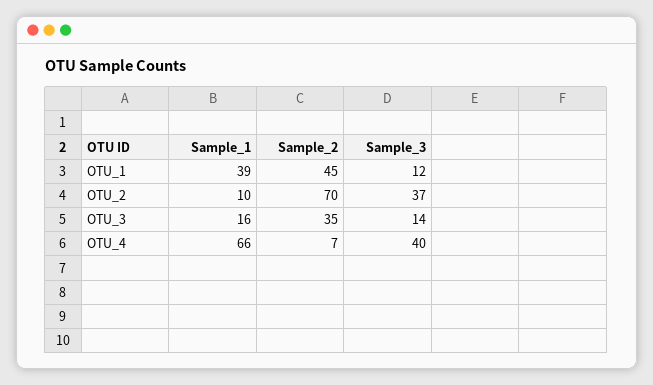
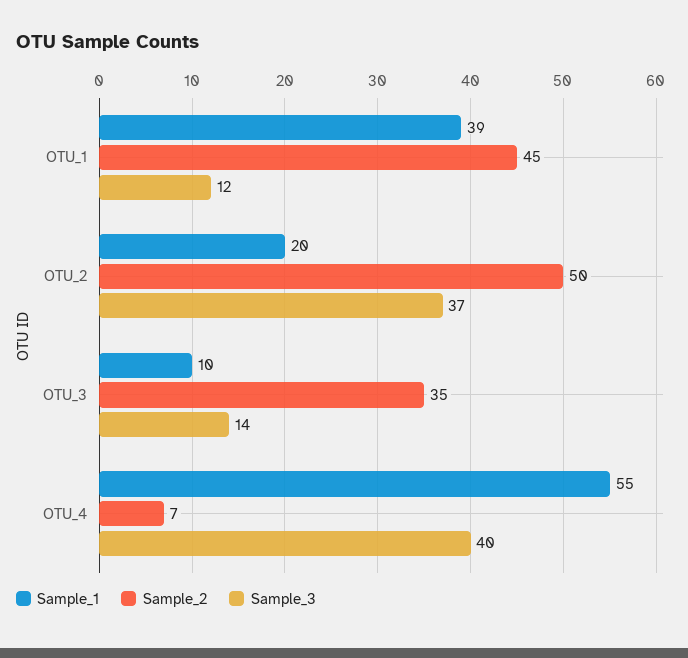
Sample_1, OTU_2: 10 -> 20
Sample_2, OTU_2: 70 -> 50
Sample_1, OTU_3: 16 -> 10
Sample_1, OTU_4: 66 -> 55

